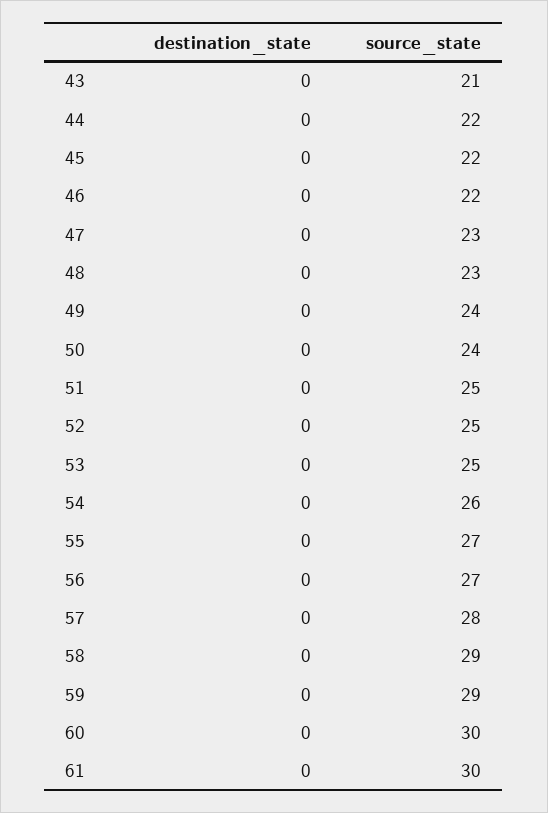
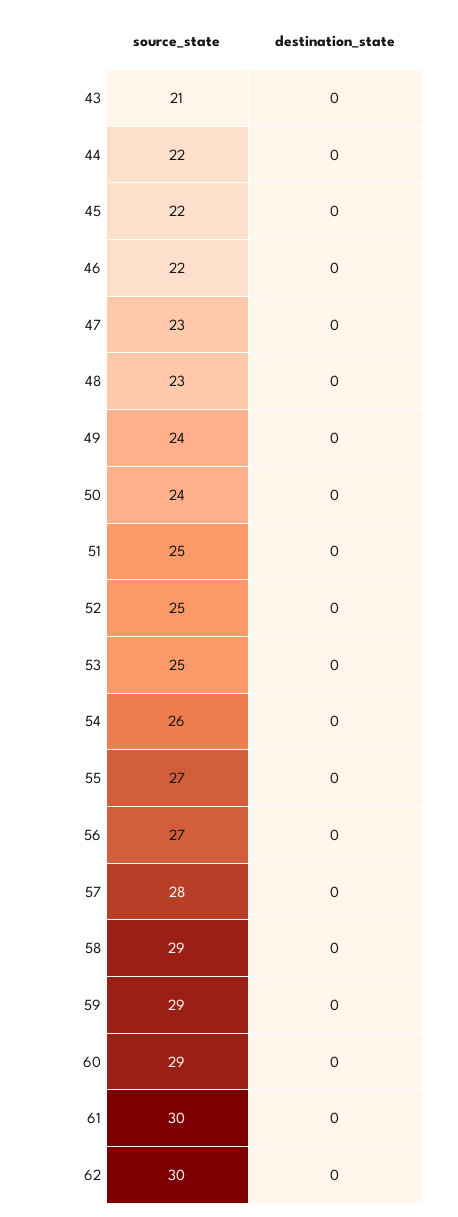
source_state, 60: 30 -> 29
source_state, 62: none -> 30
destination_state, 62: none -> 0

